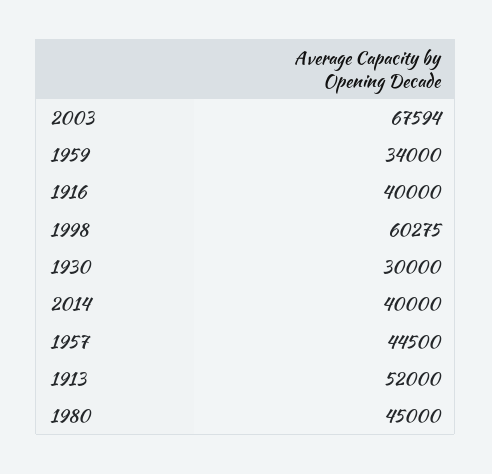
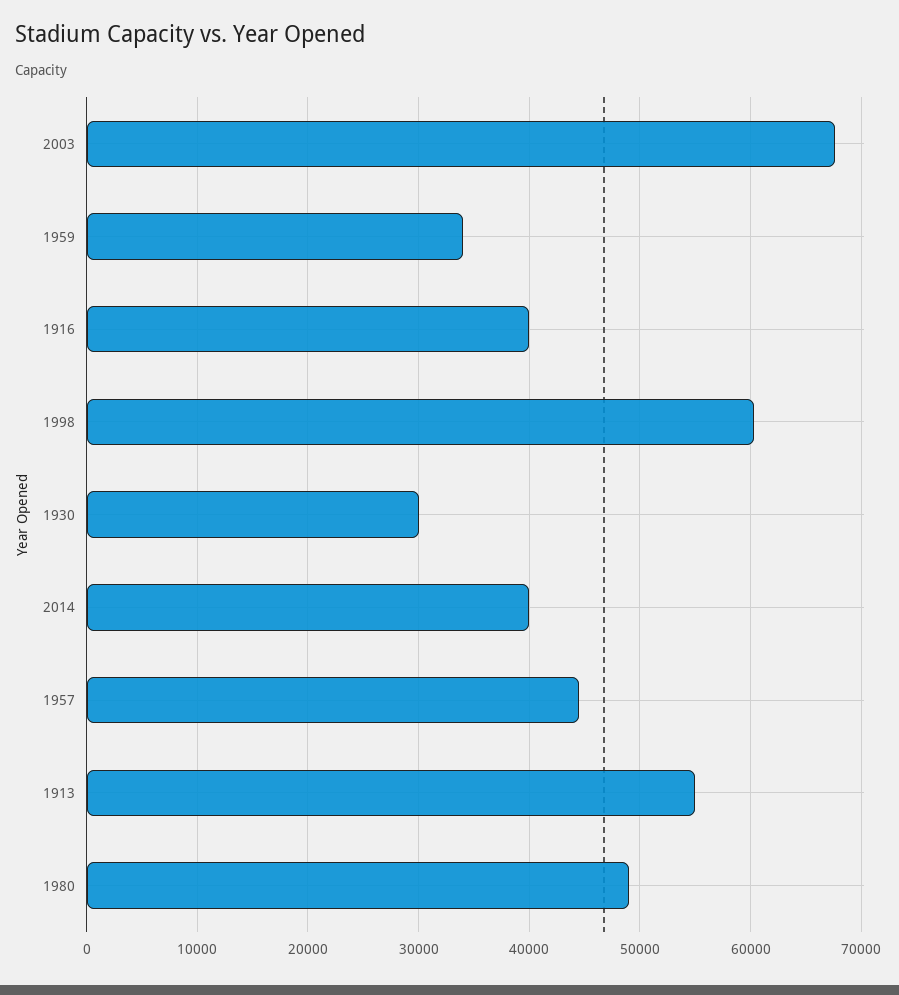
1913: 52000 -> 55000
1980: 45000 -> 49000

